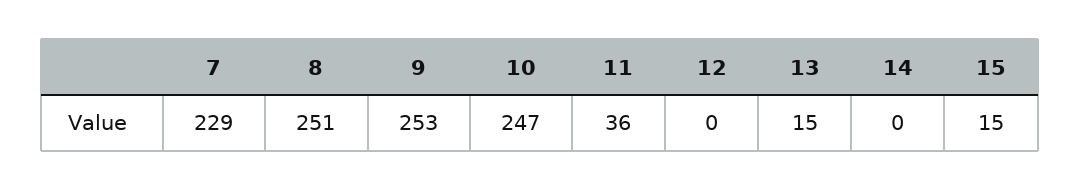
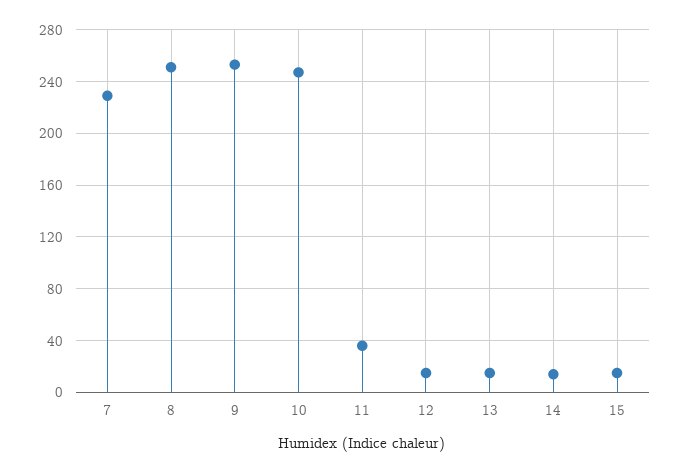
12: 0 -> 15
14: 0 -> 15

